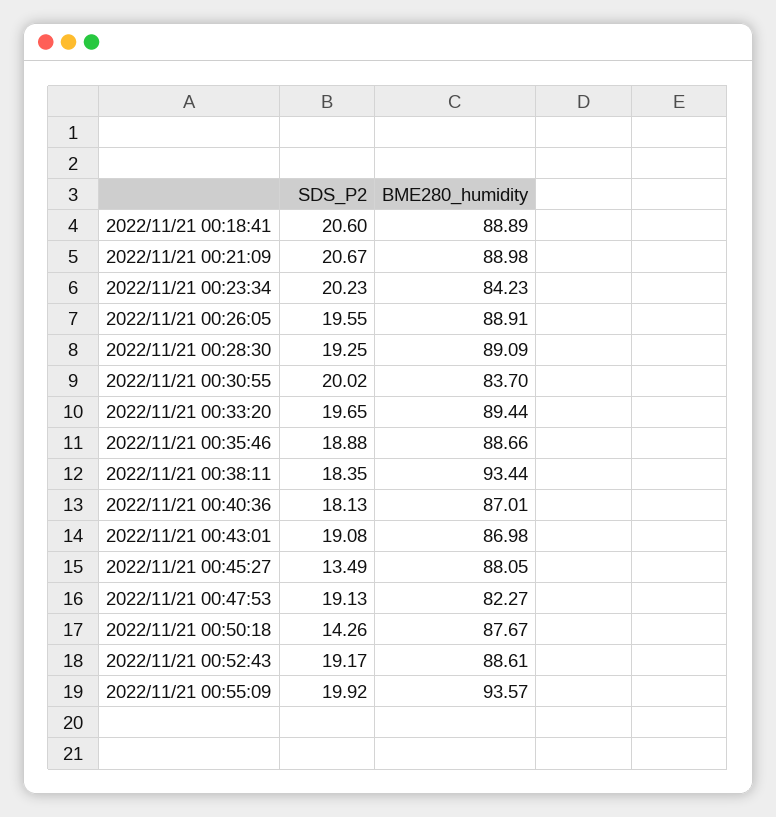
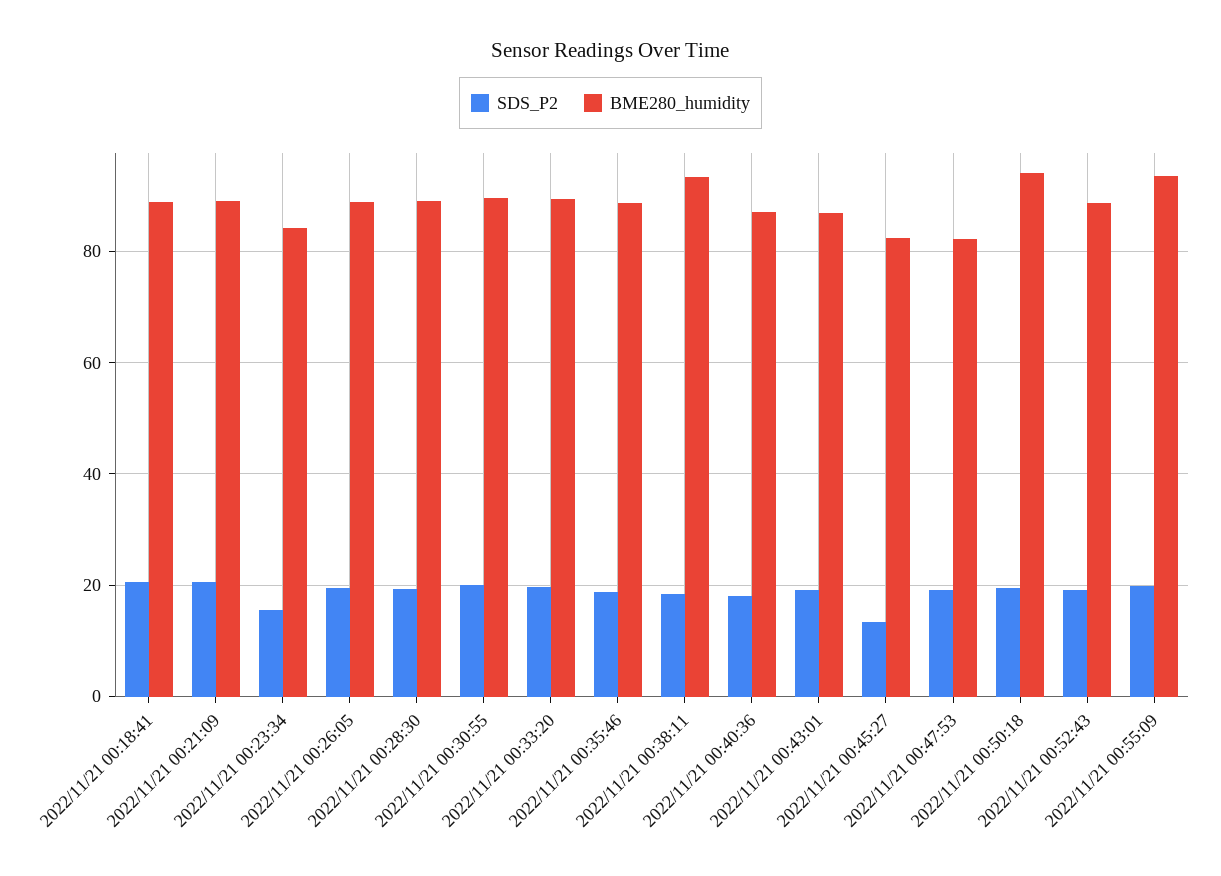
SDS_P2, 2022/11/21 00:23:34: 20.23 -> 16
BME280_humidity, 2022/11/21 00:30:55: 83.7 -> 90
BME280_humidity, 2022/11/21 00:45:27: 88.05 -> 82
SDS_P2, 2022/11/21 00:50:18: 14.26 -> 20
BME280_humidity, 2022/11/21 00:50:18: 87.67 -> 94

